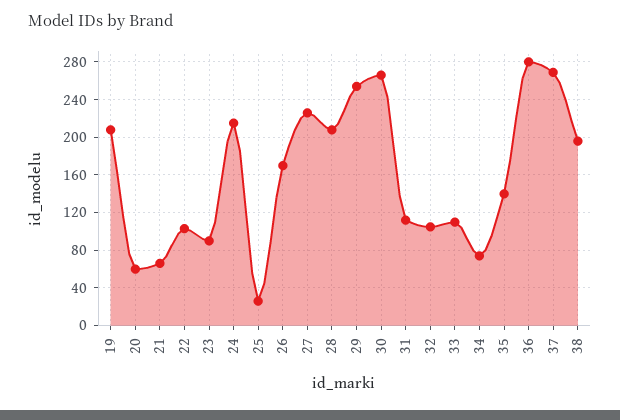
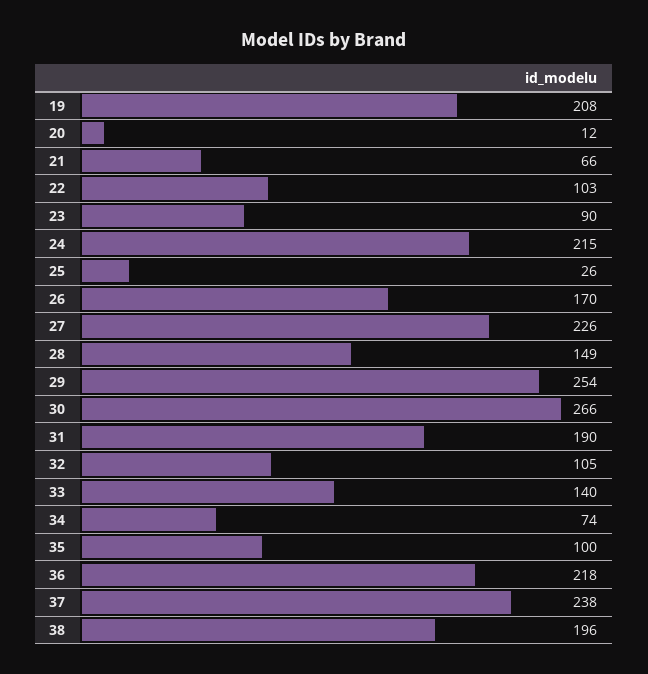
20: 60 -> 12
28: 210 -> 149
31: 110 -> 190
33: 110 -> 140
35: 140 -> 100
36: 280 -> 218
37: 270 -> 238

